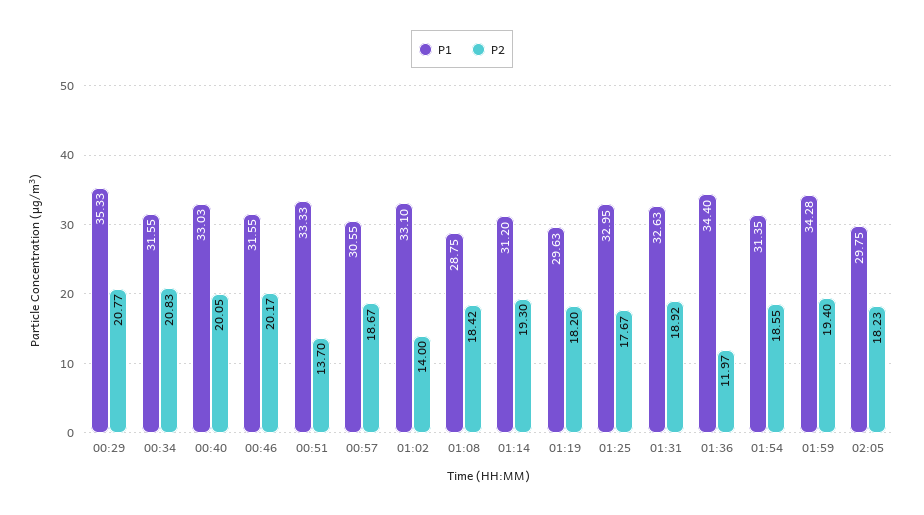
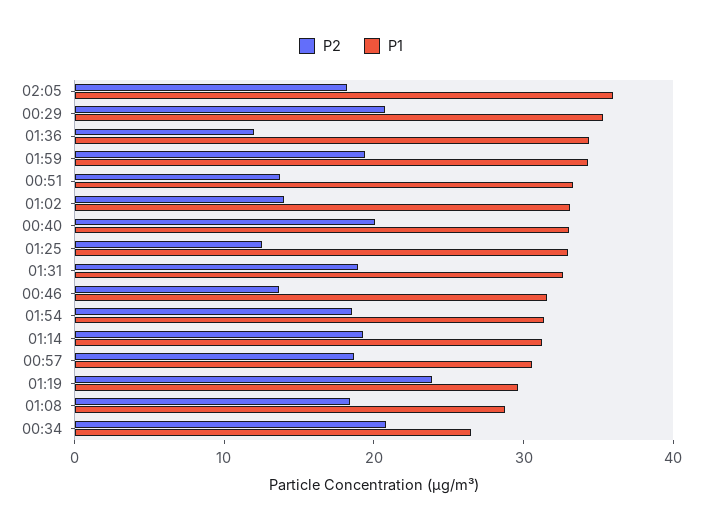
P1, 00:34: 31.55 -> 26
P2, 00:46: 20.17 -> 14
P2, 01:19: 18.2 -> 24
P2, 01:25: 17.67 -> 12
P1, 02:05: 29.75 -> 36

